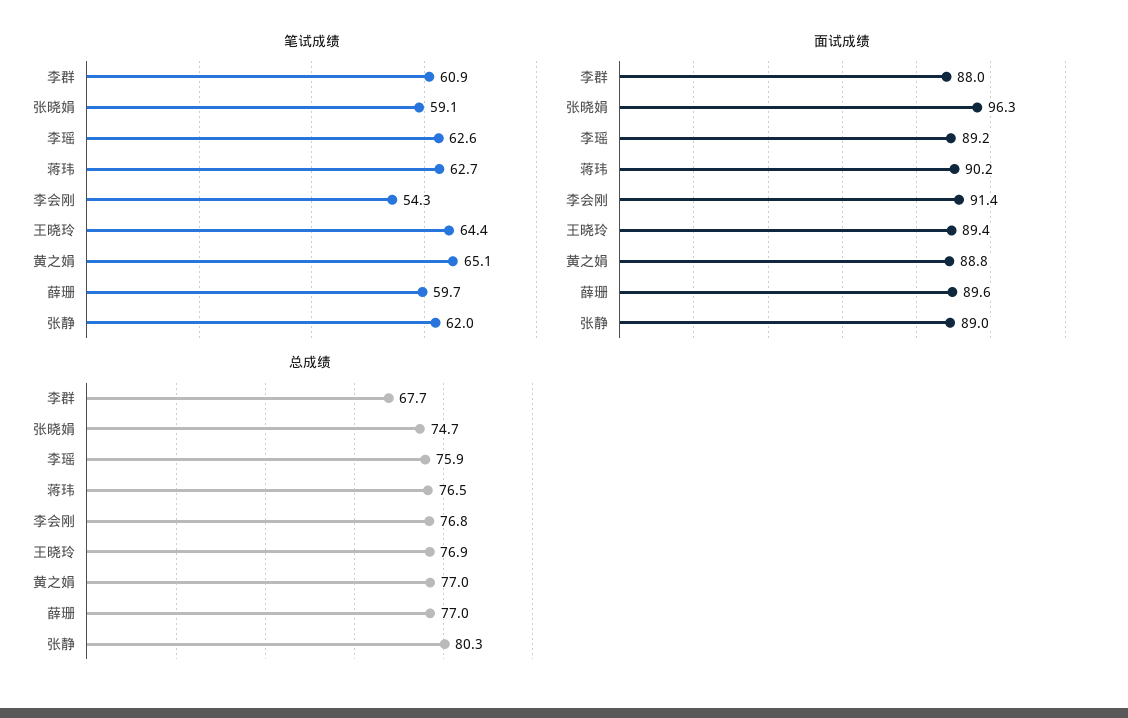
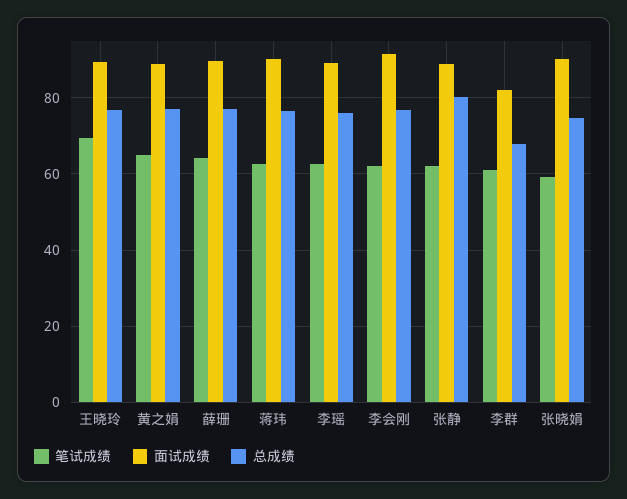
笔试成绩, 李会刚: 54.3 -> 62
笔试成绩, 王晓玲: 64.4 -> 70
笔试成绩, 薛珊: 59.7 -> 64
面试成绩, 李群: 88 -> 82
面试成绩, 张晓娟: 96.3 -> 90

